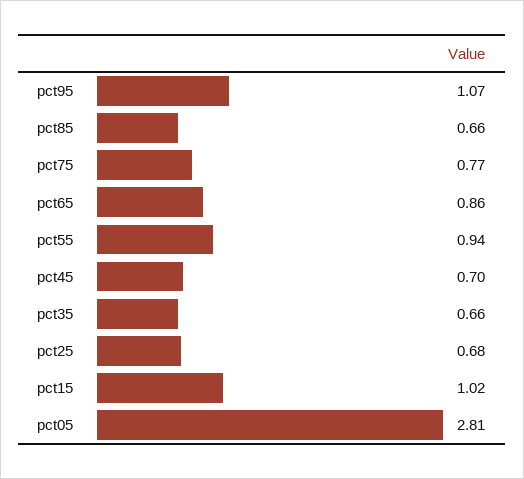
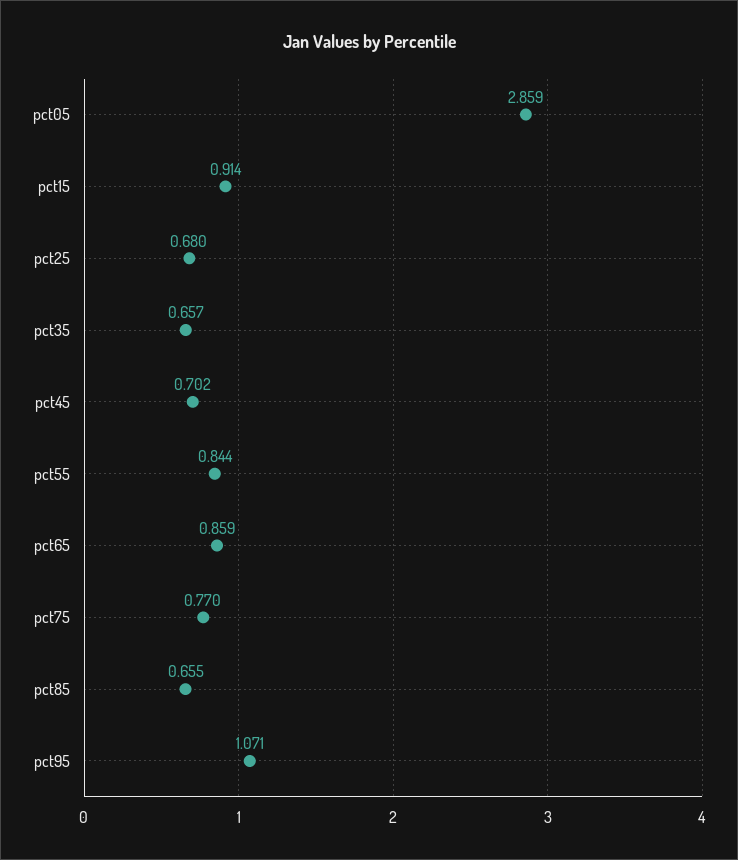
pct55: 0.94 -> 0.844
pct15: 1.02 -> 0.914
pct05: 2.81 -> 2.859

